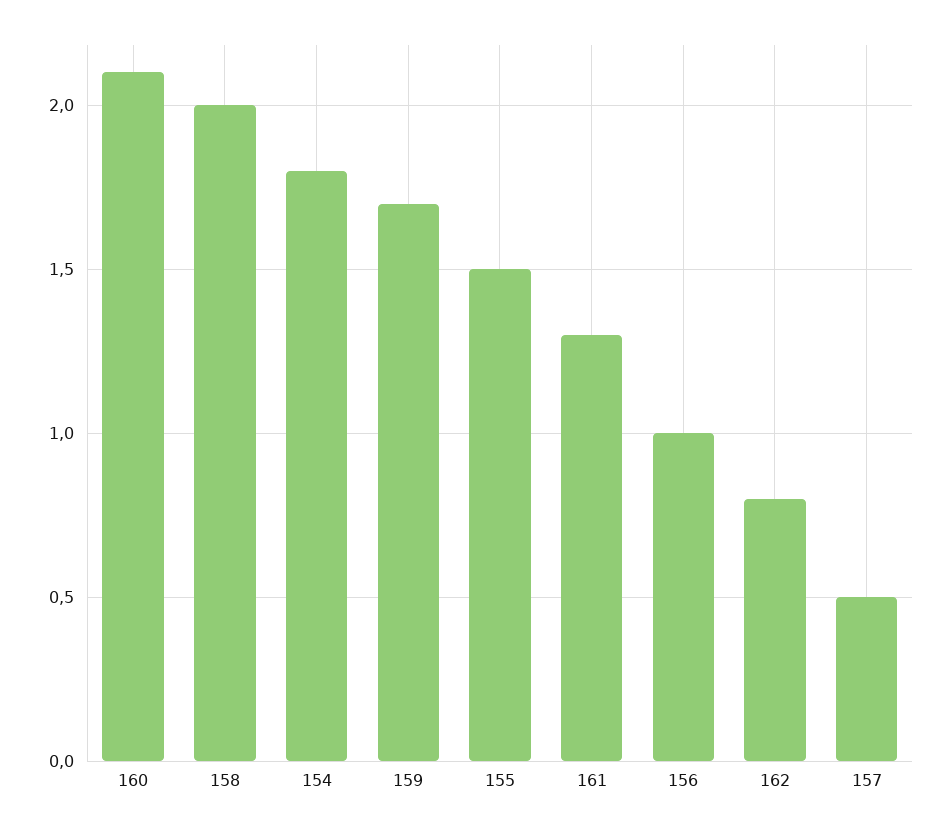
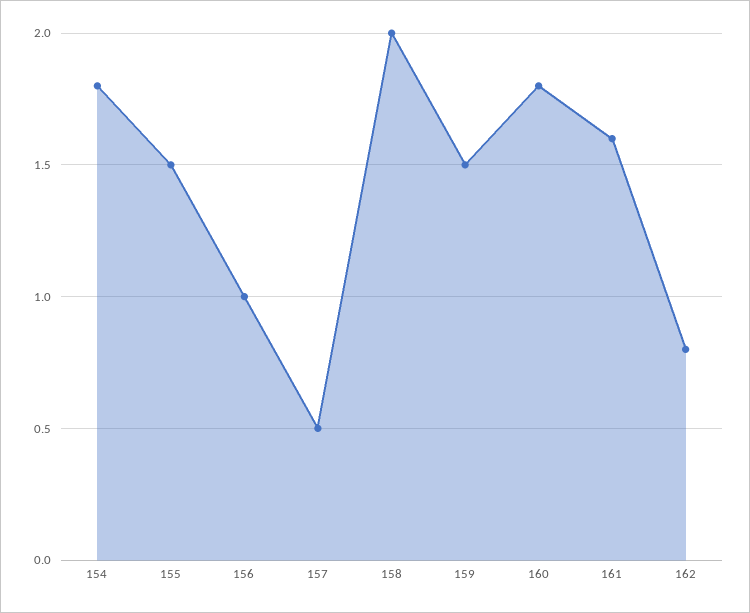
160: 2.1 -> 1.8
159: 1.7 -> 1.5
161: 1.3 -> 1.6

